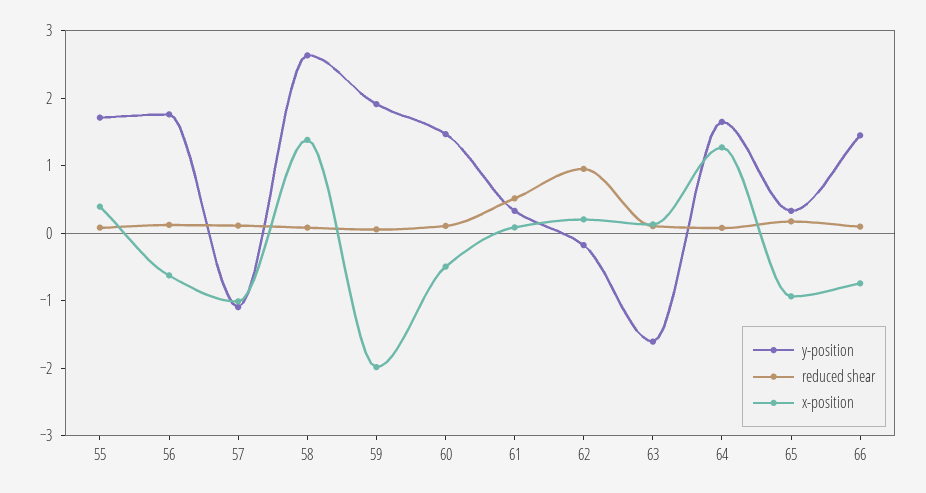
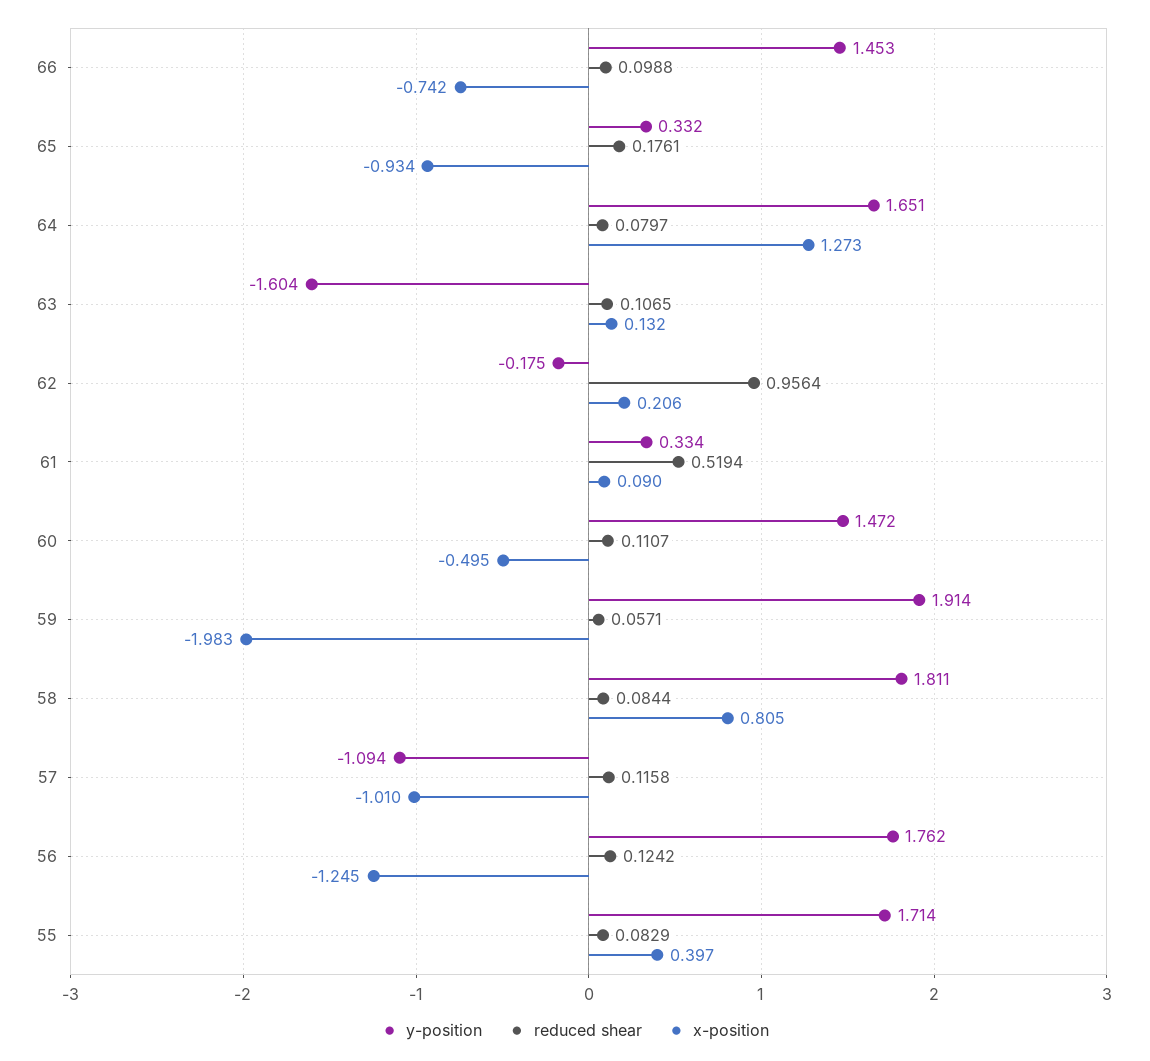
x-position, 56: -0.6 -> -1.245
y-position, 58: 2.6 -> 1.811
x-position, 58: 1.4 -> 0.805

